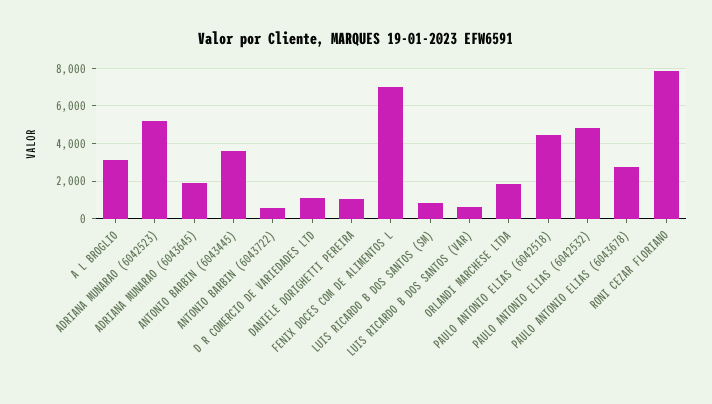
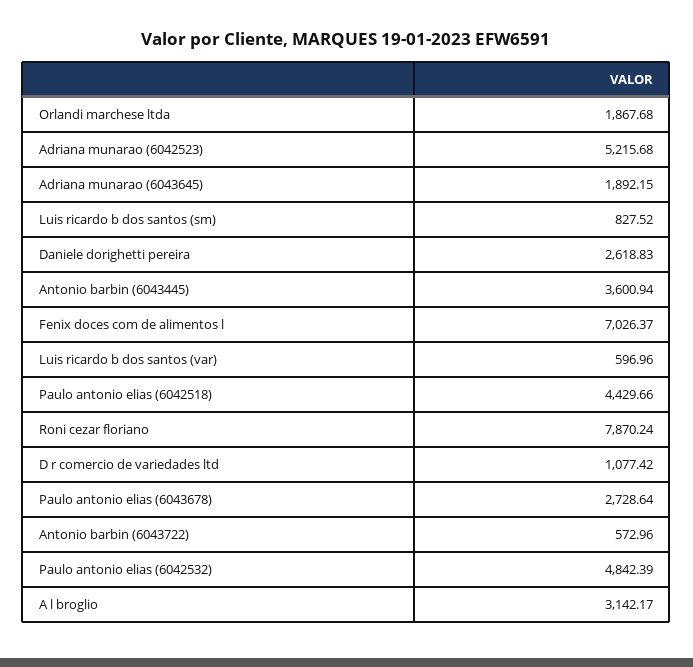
DANIELE DORIGHETTI PEREIRA: 1000 -> 2618.83

